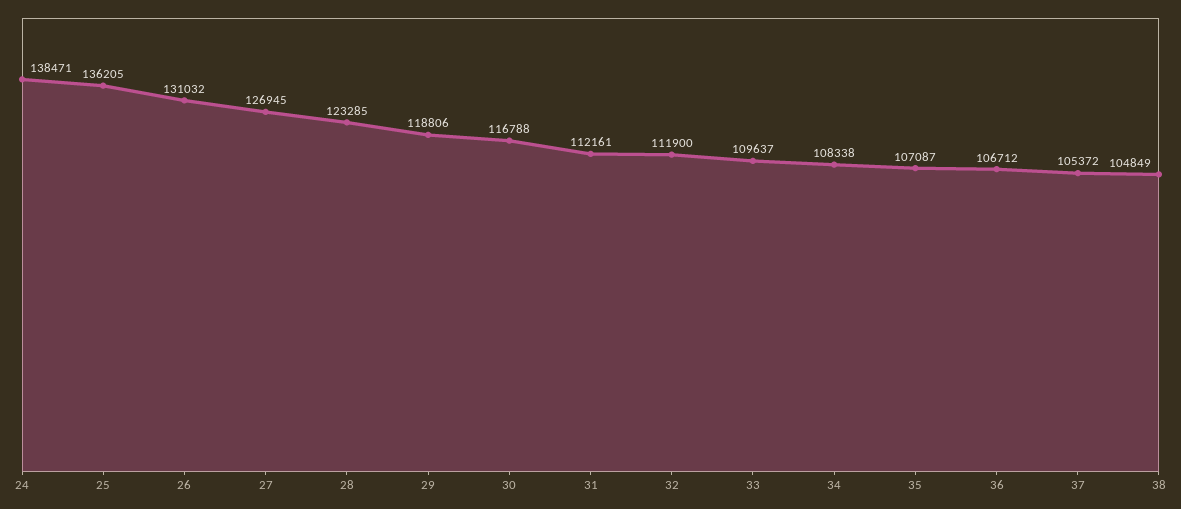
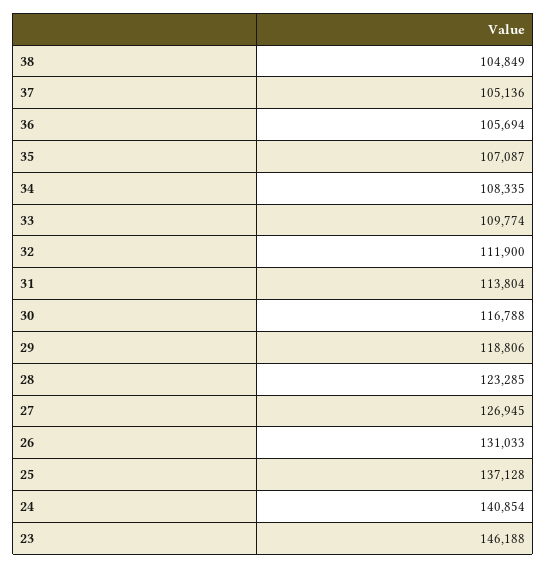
24: 138471 -> 140854
25: 136205 -> 137128
26: 131032 -> 131033
31: 112161 -> 113804
33: 109637 -> 109774
34: 108338 -> 108335
36: 106712 -> 105694
37: 105372 -> 105136
23: none -> 146188

